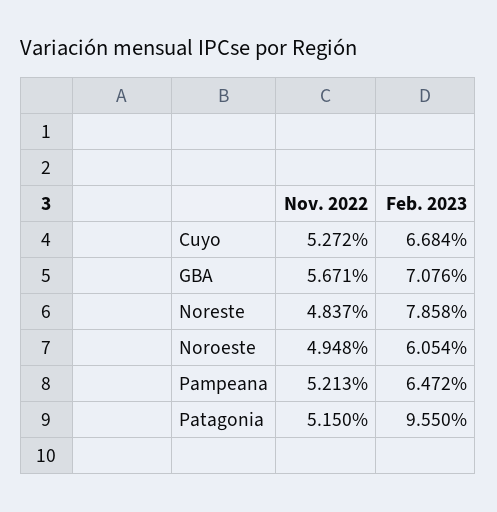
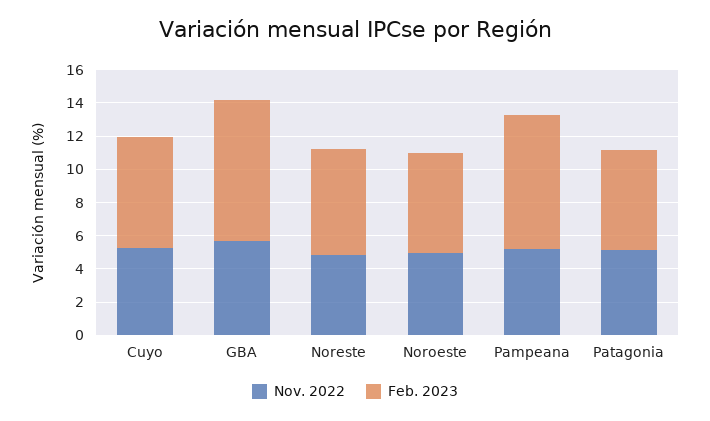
Feb. 2023, GBA: 7.076 -> 8.5
Feb. 2023, Noreste: 7.858 -> 6.5
Feb. 2023, Pampeana: 6.472 -> 8
Feb. 2023, Patagonia: 9.55 -> 6

